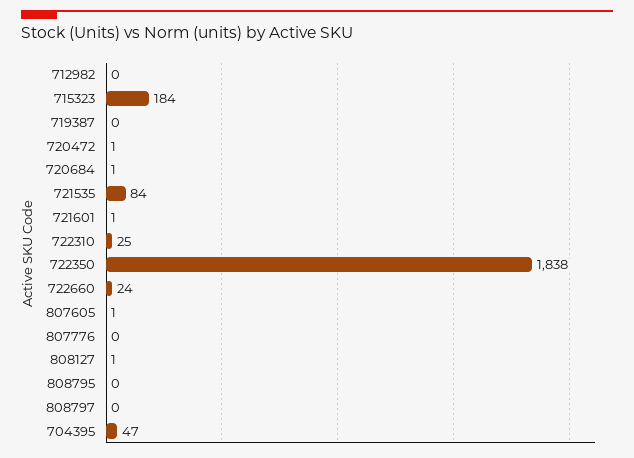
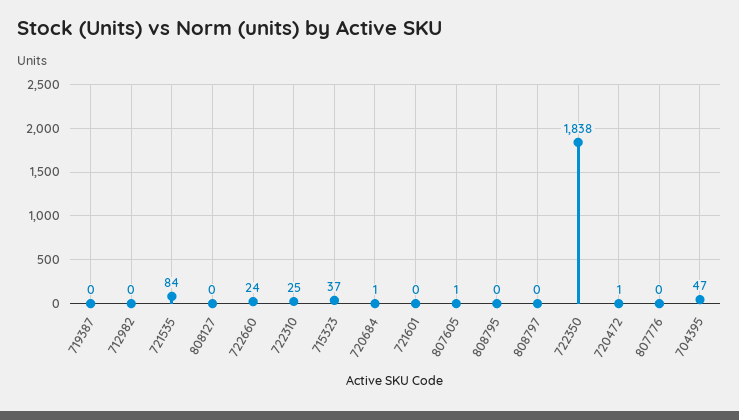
715323: 184 -> 37
721601: 1 -> 0
808127: 1 -> 0

